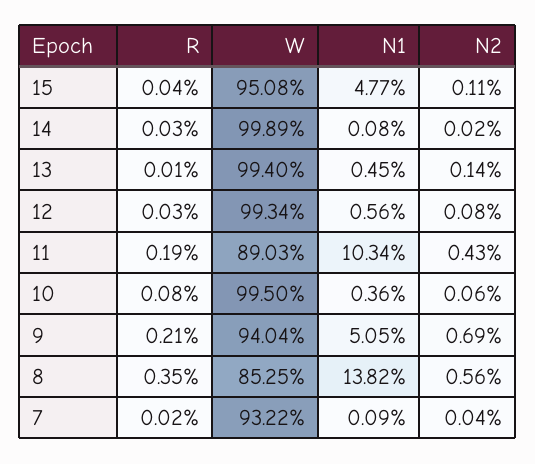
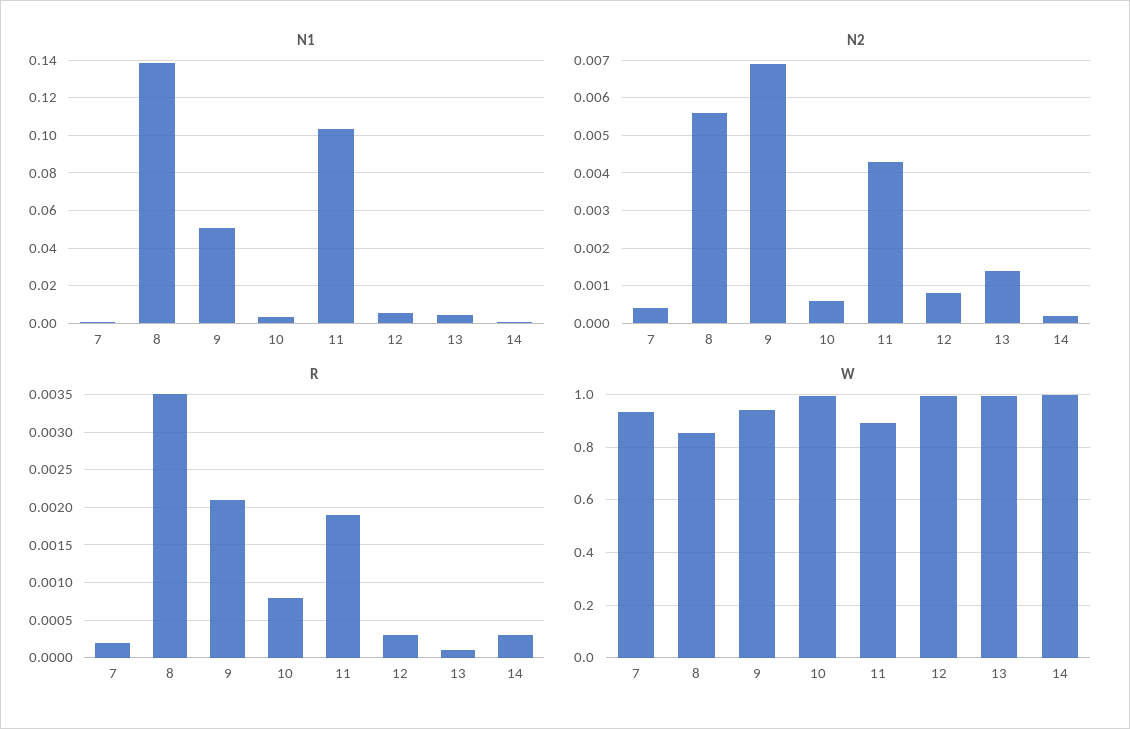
R, 15: 0.0004 -> none
W, 15: 0.9508 -> none
N1, 15: 0.0477 -> none
N2, 15: 0.0011 -> none

